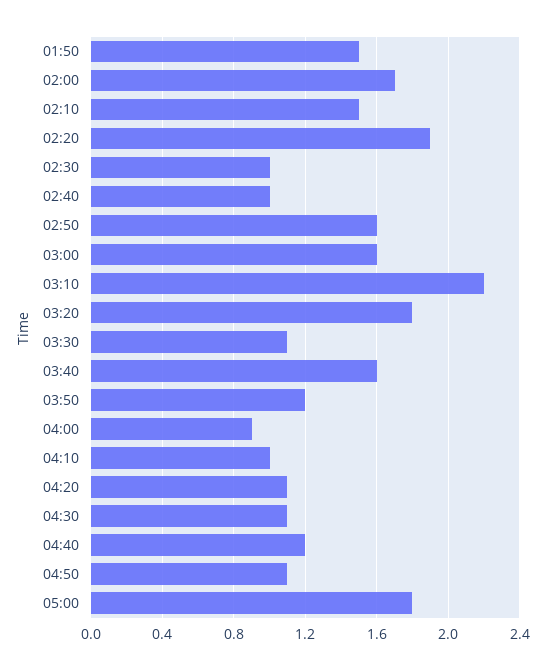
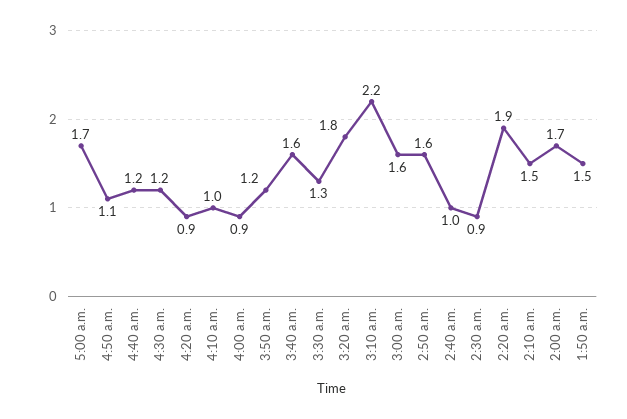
02:30: 1 -> 0.9
03:30: 1.1 -> 1.3
04:20: 1.1 -> 0.9
04:30: 1.1 -> 1.2
05:00: 1.8 -> 1.7

